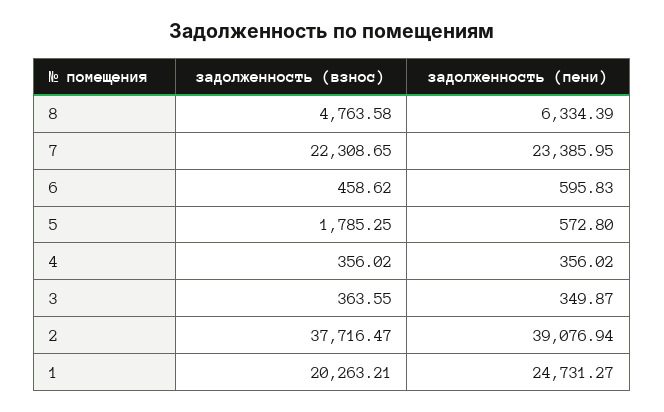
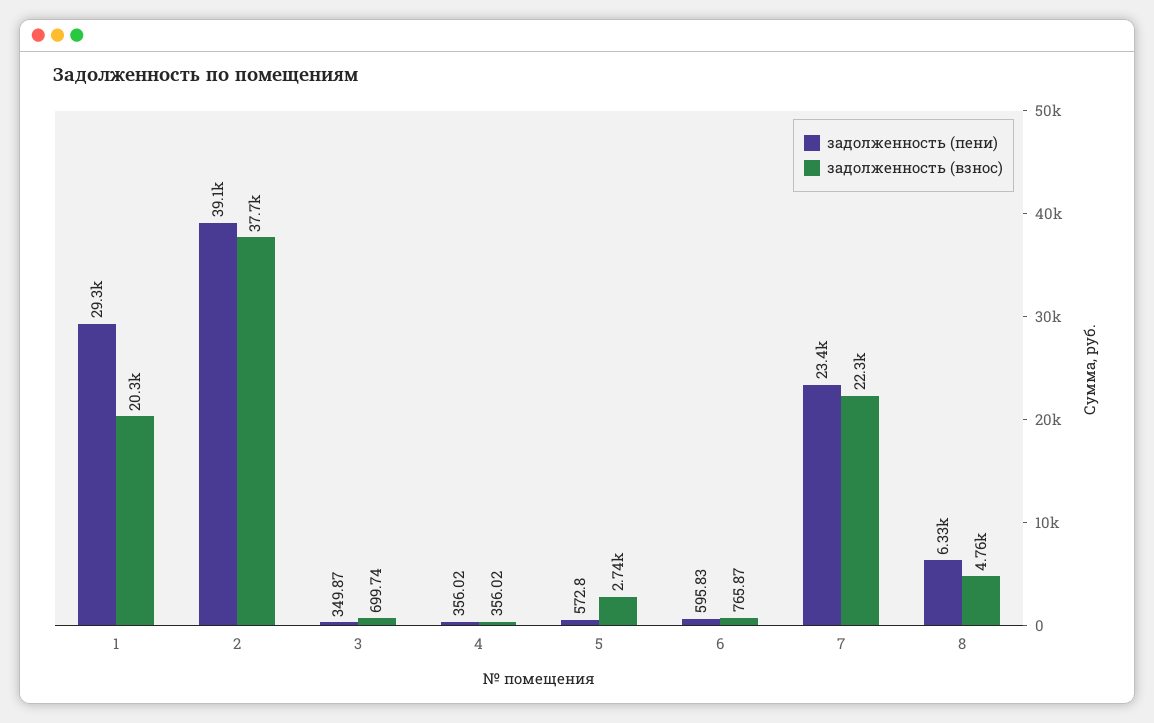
задолженность (взнос), 6: 458.62 -> 765.87
задолженность (взнос), 5: 1785.25 -> 2740
задолженность (взнос), 3: 363.55 -> 699.74
задолженность (пени), 1: 24731.27 -> 29300

